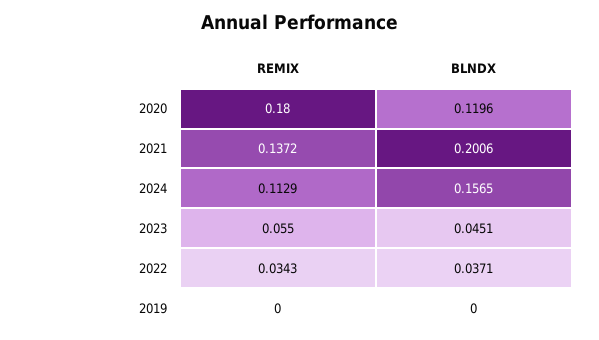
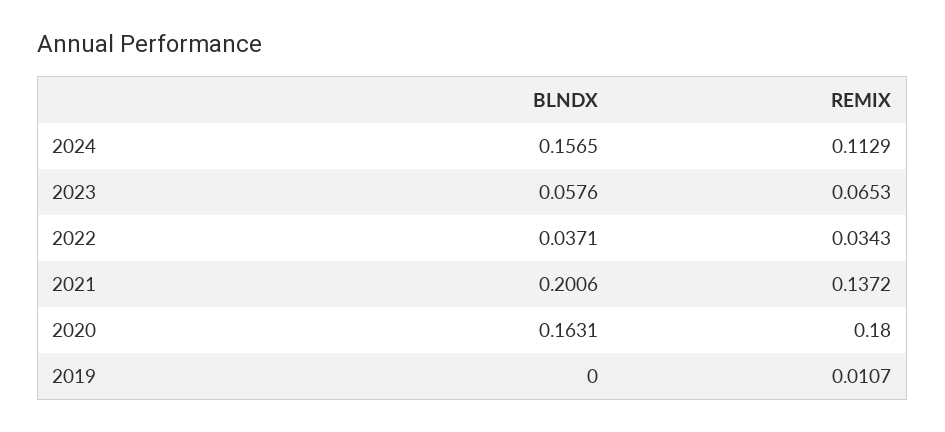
BLNDX, 2020: 0.1196 -> 0.1631
REMIX, 2023: 0.055 -> 0.0653
BLNDX, 2023: 0.0451 -> 0.0576
REMIX, 2019: 0 -> 0.0107

